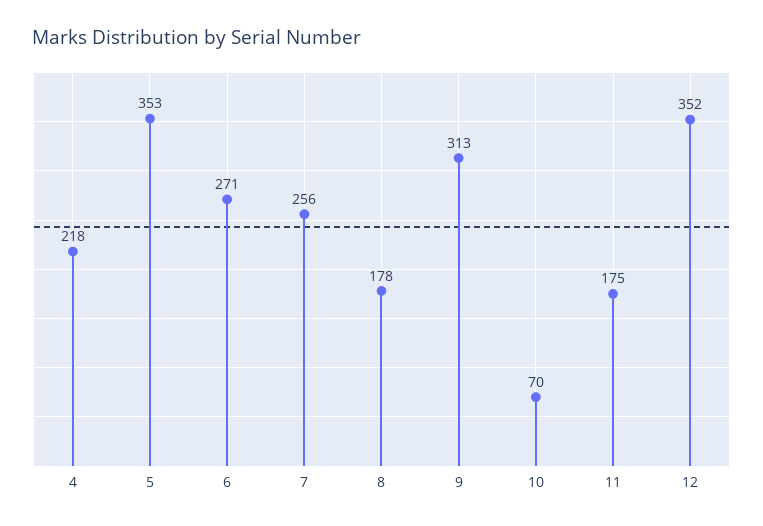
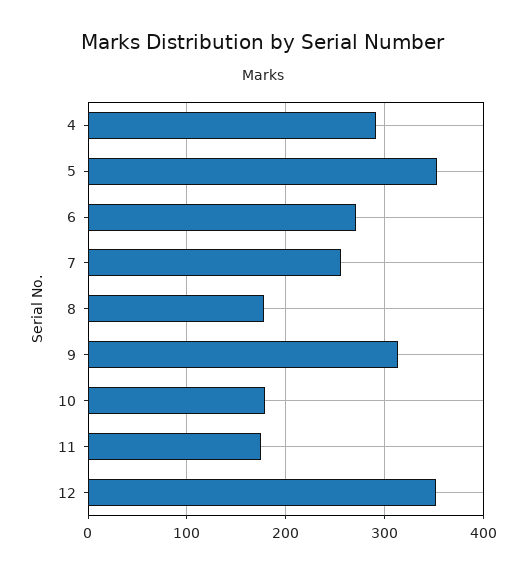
4: 218 -> 290
10: 70 -> 180

